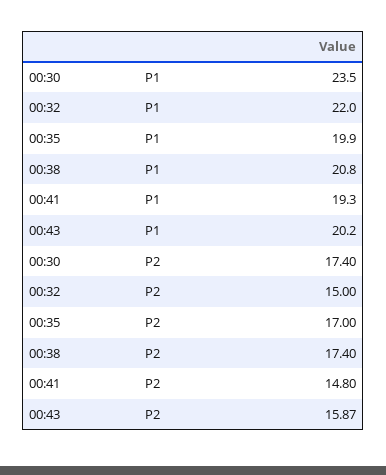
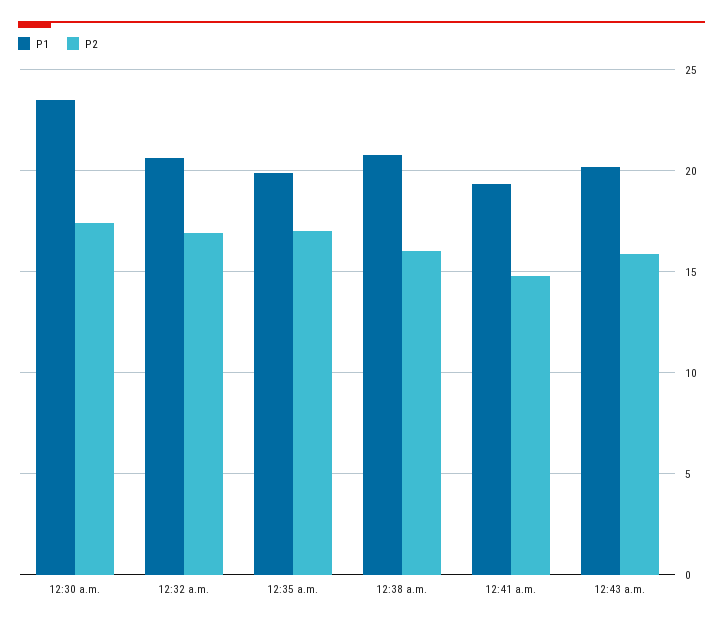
P1, 00:32: 22 -> 20.5
P2, 00:32: 15 -> 17
P2, 00:38: 17.4 -> 16

